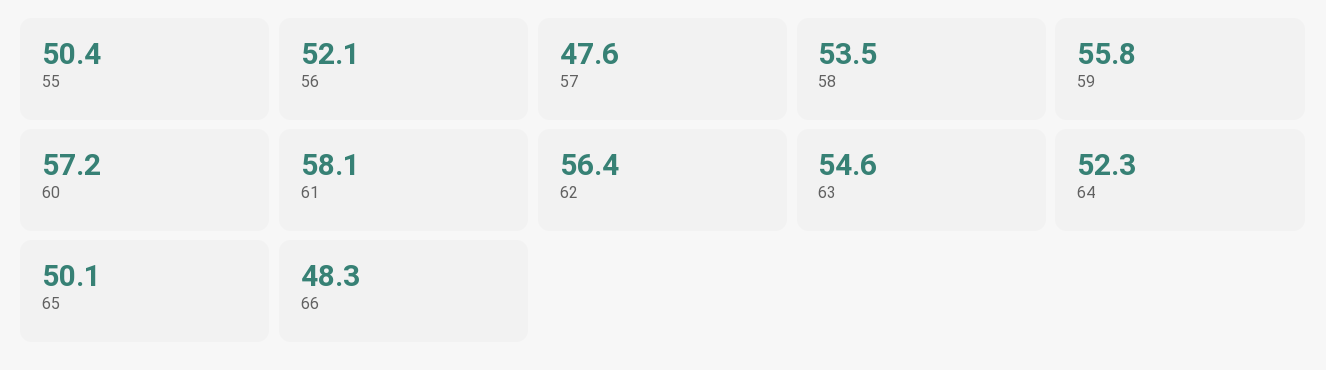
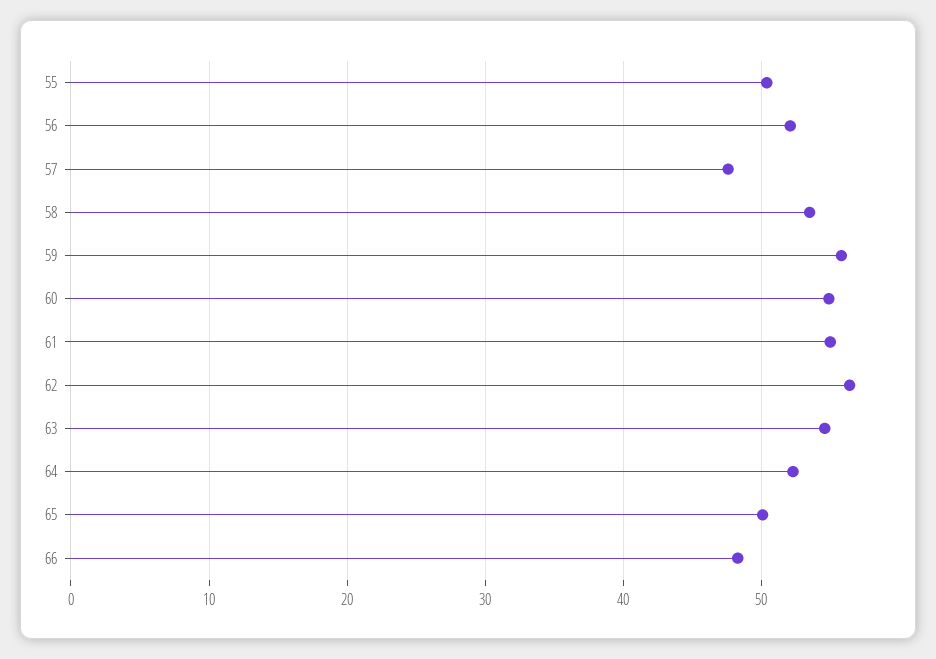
60: 57.2 -> 55
61: 58.1 -> 55

